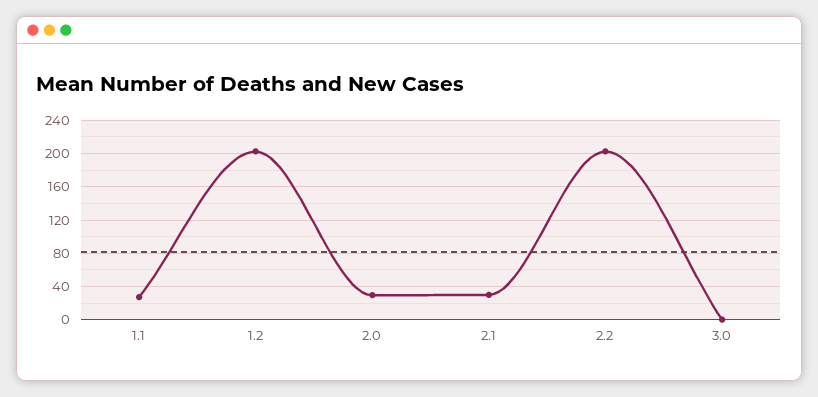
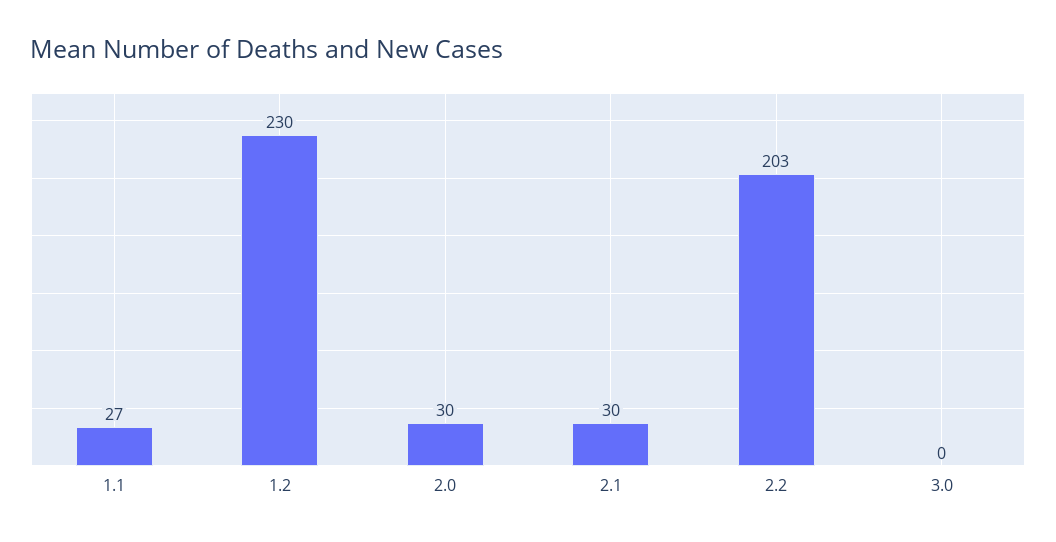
1.2: 200 -> 230

